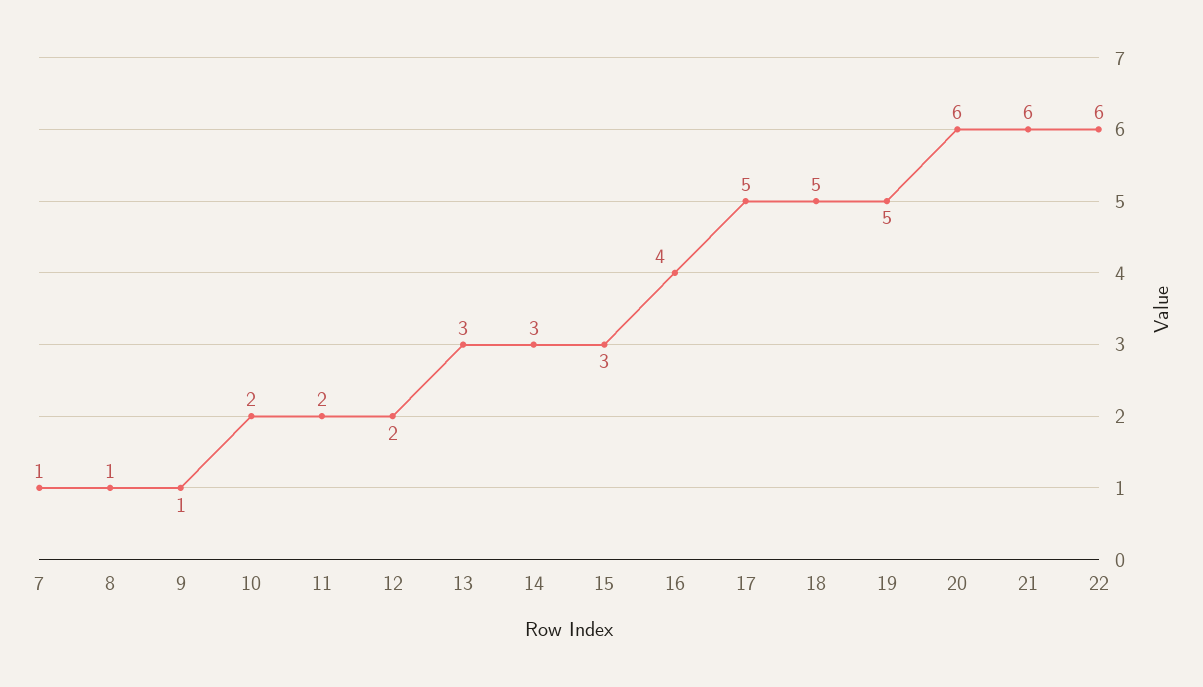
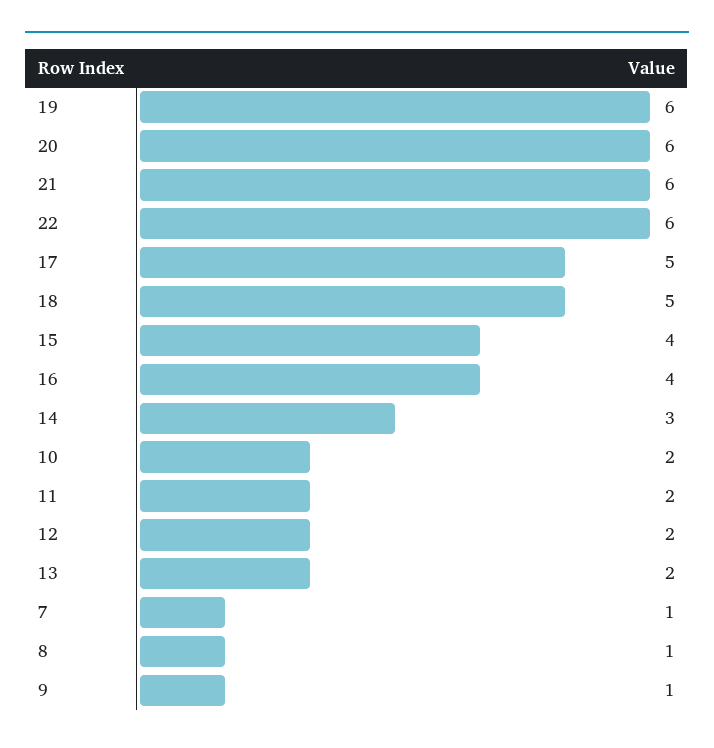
13: 3 -> 2
15: 3 -> 4
19: 5 -> 6

